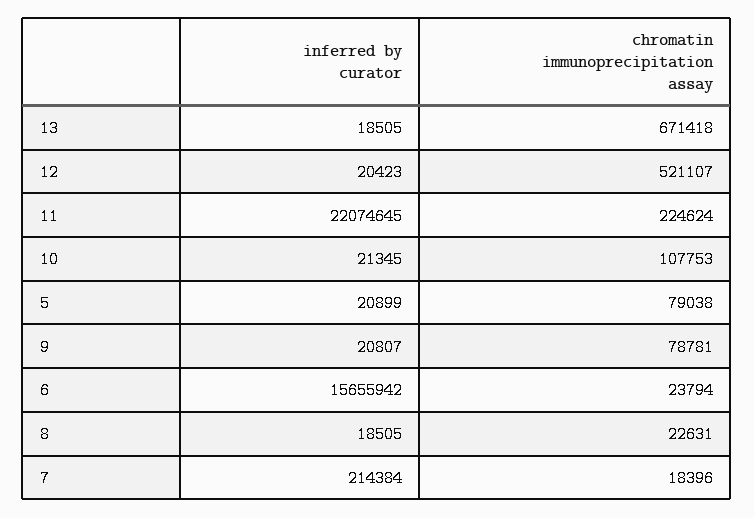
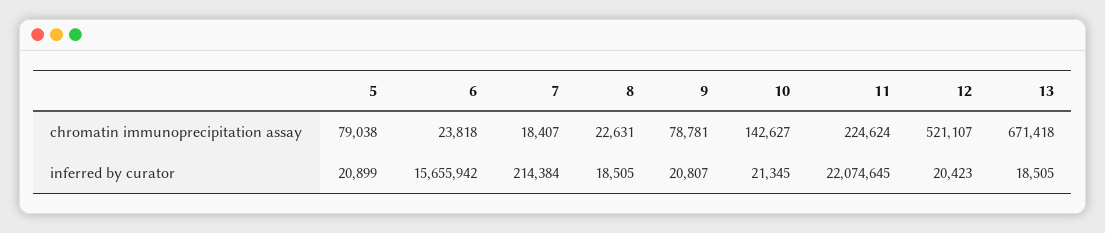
chromatin immunoprecipitation assay, 10: 107753 -> 142627
chromatin immunoprecipitation assay, 6: 23794 -> 23818
chromatin immunoprecipitation assay, 7: 18396 -> 18407

